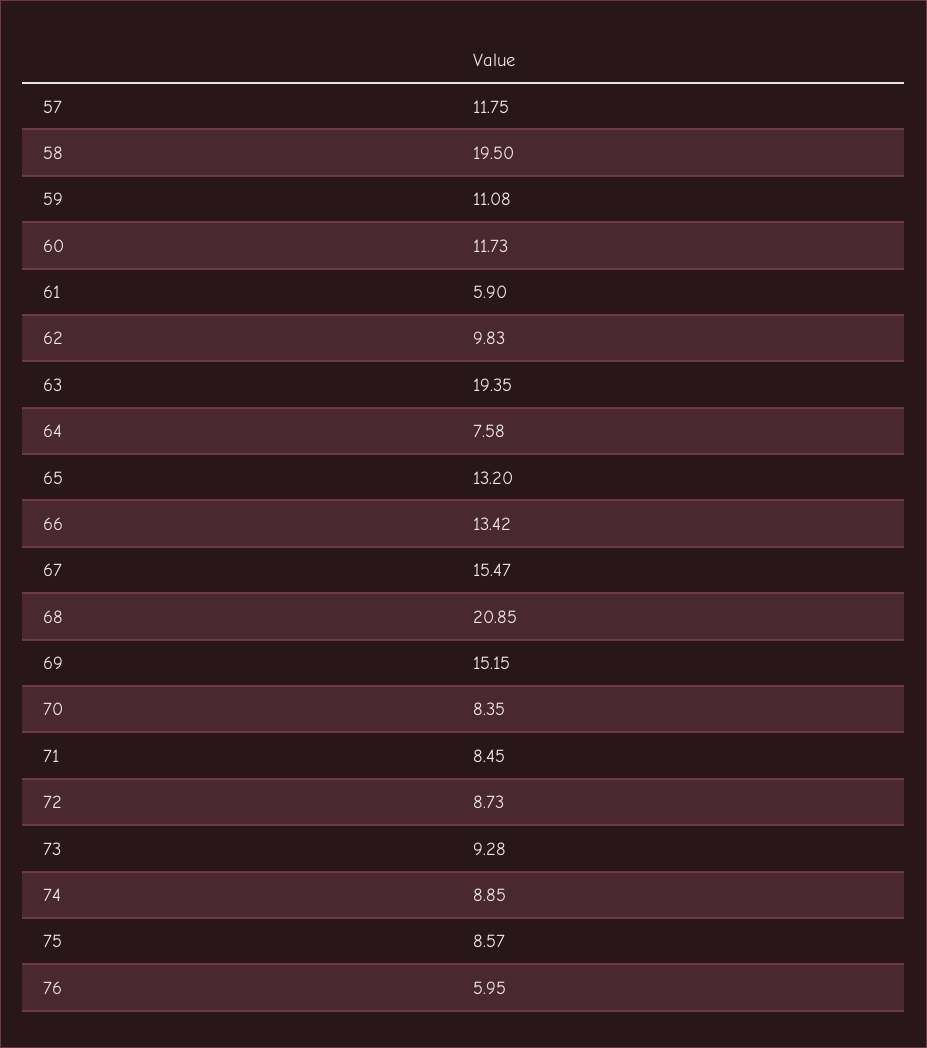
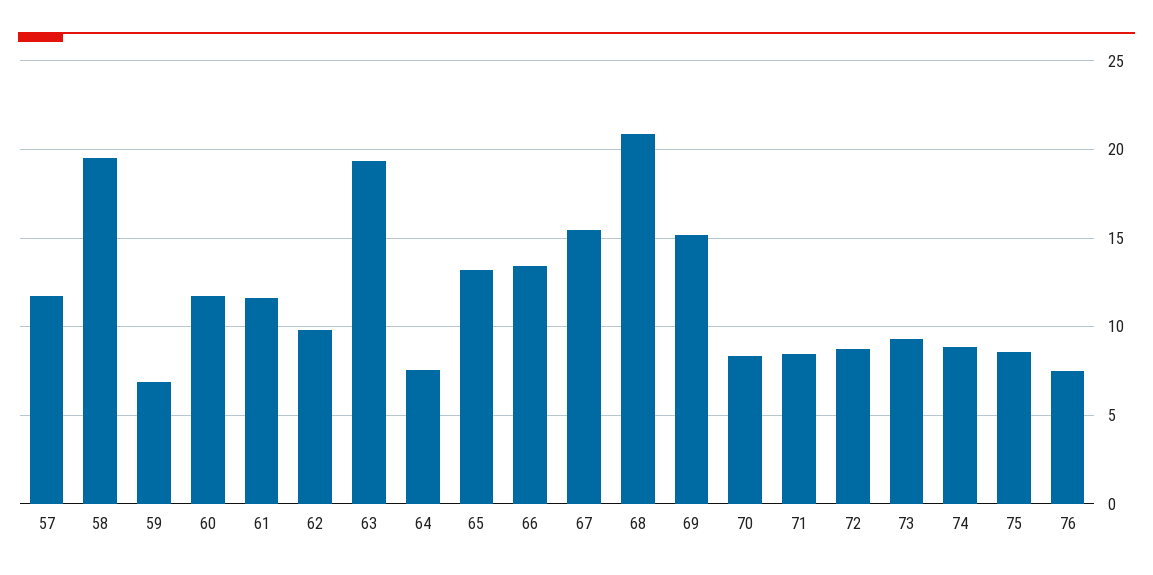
59: 11.08 -> 7
61: 5.9 -> 11.5
76: 5.95 -> 7.5

